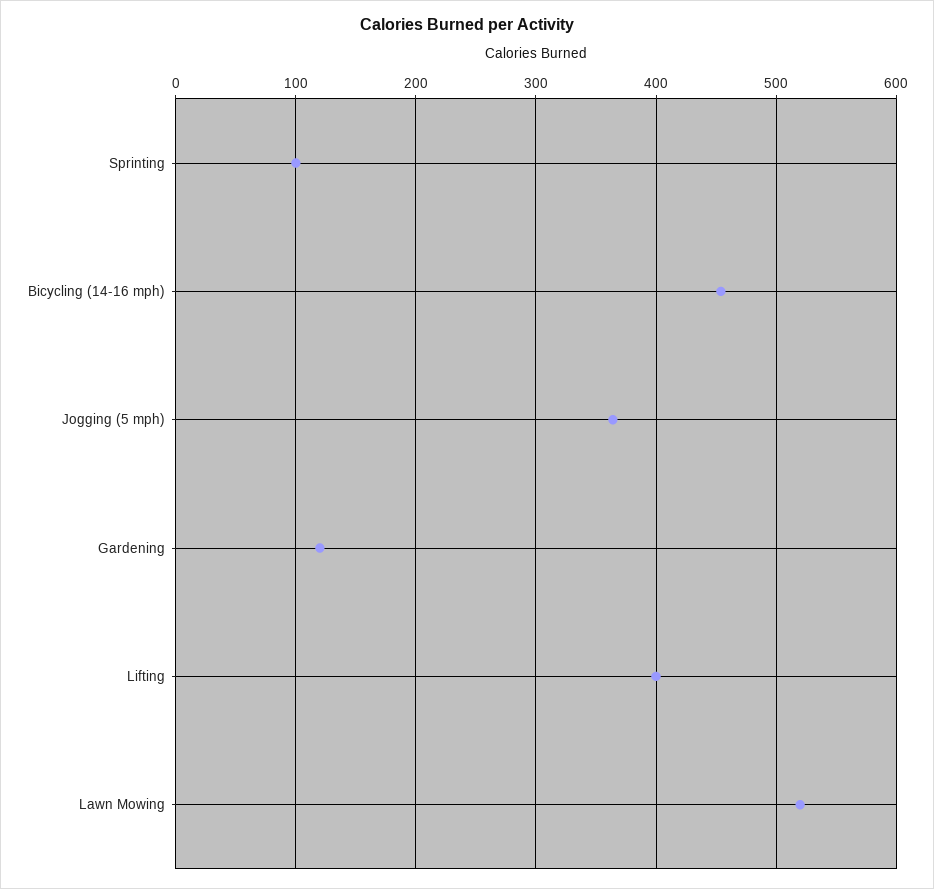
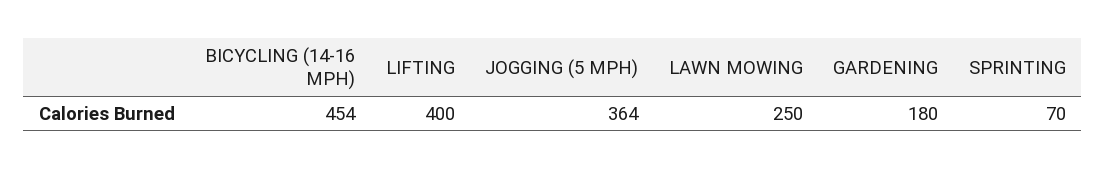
Sprinting: 100 -> 70
Gardening: 120 -> 180
Lawn Mowing: 520 -> 250

